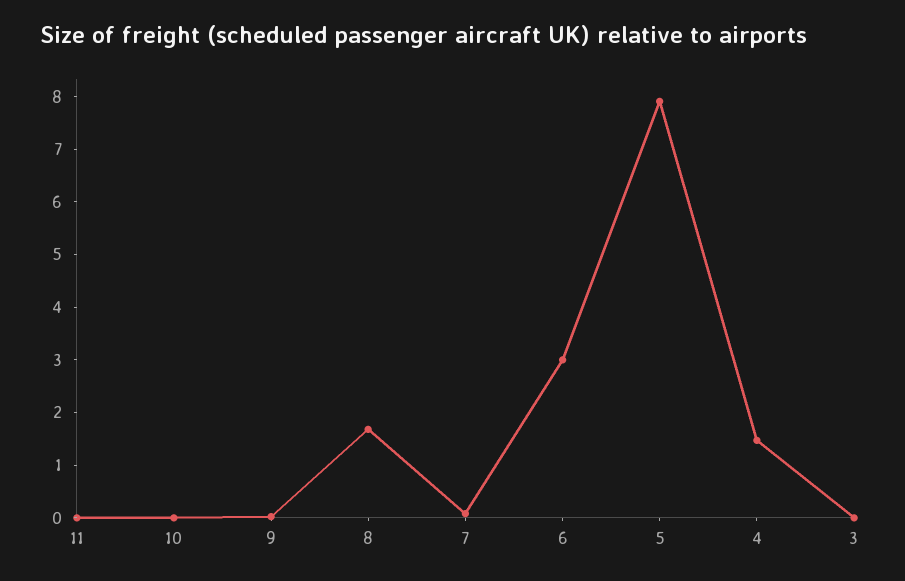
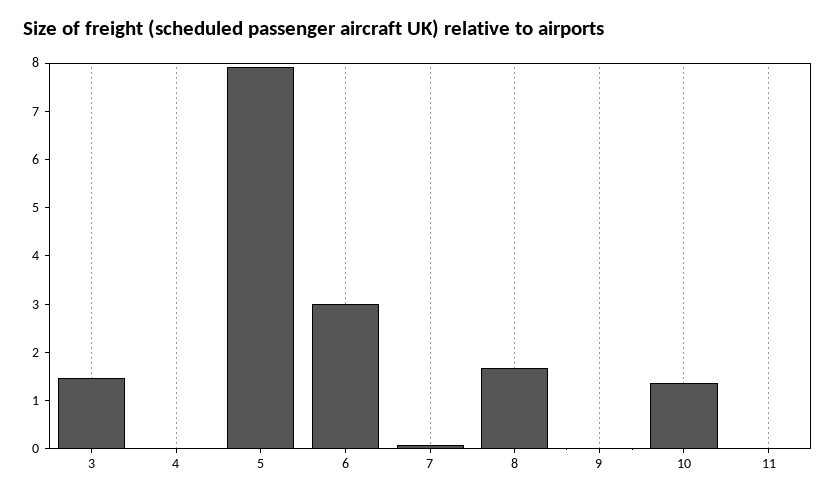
10: 0 -> 1.4
4: 1.4 -> 0
3: 0 -> 1.4

